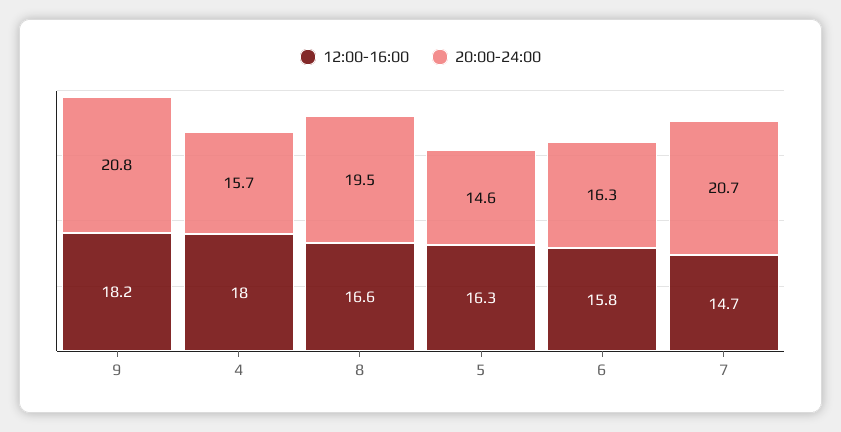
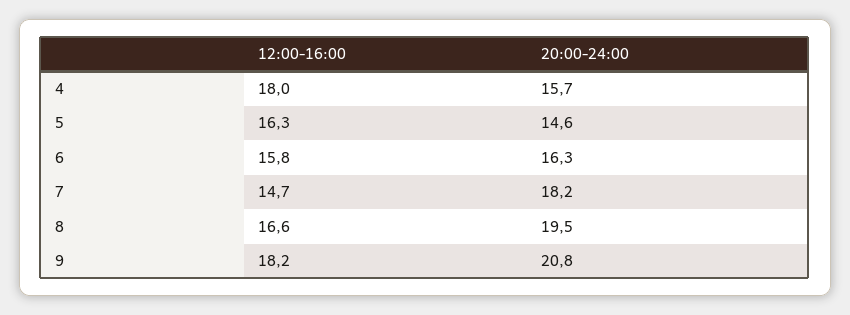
20:00-24:00, 7: 20.7 -> 18.2

